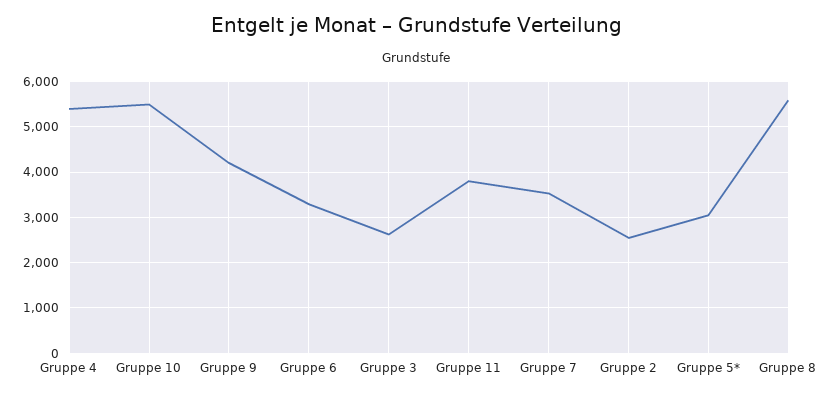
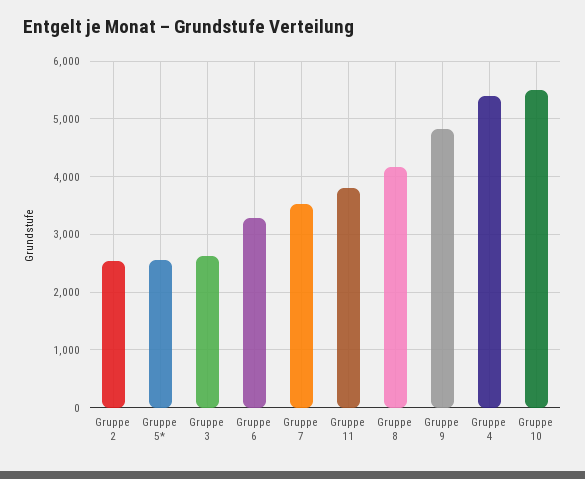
Gruppe 9: 4200 -> 4800
Gruppe 5*: 3000 -> 2600
Gruppe 8: 5600 -> 4200

